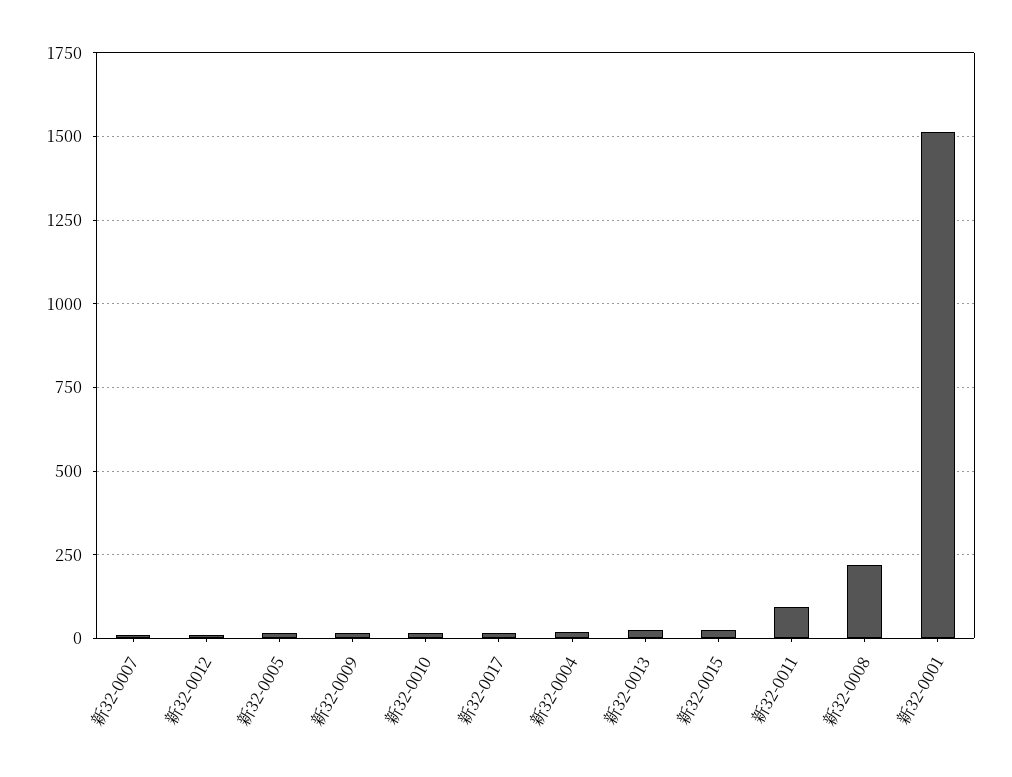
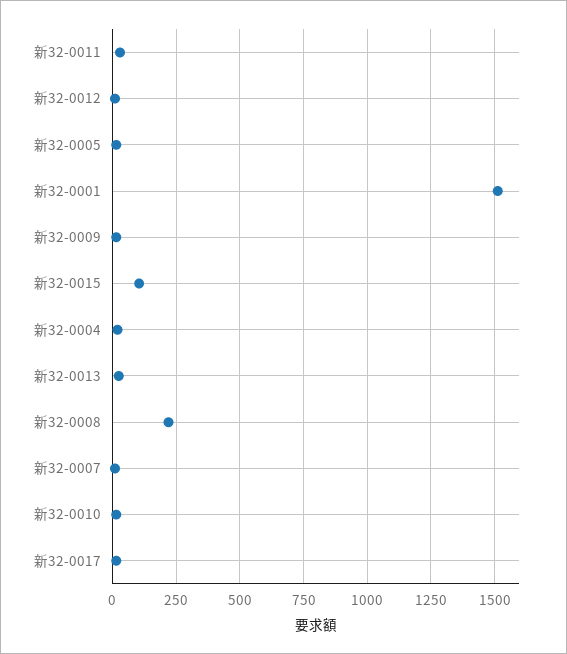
新32-0015: 25 -> 100
新32-0011: 100 -> 25

